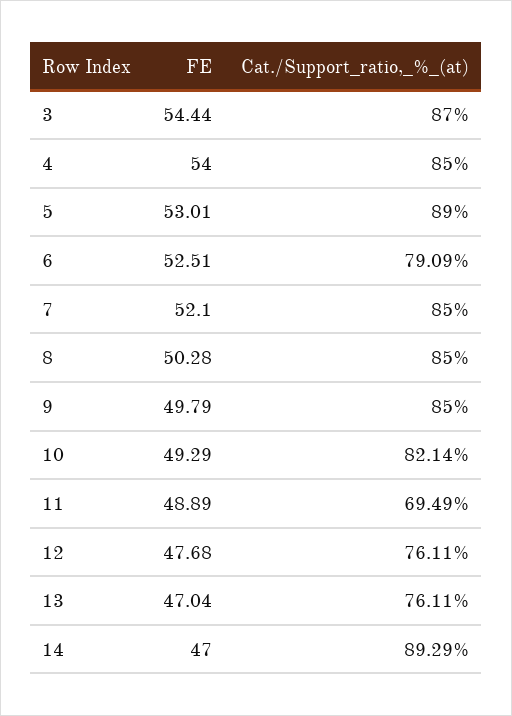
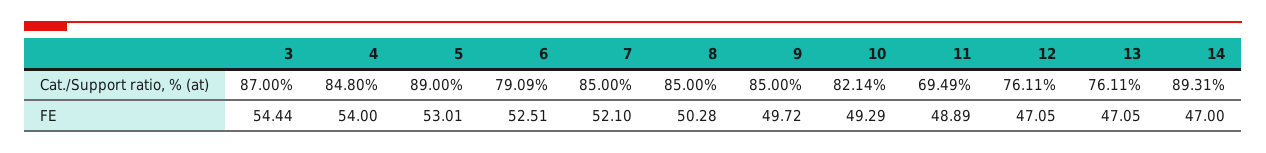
Cat./Support_ratio,_%_(at), 4: 85 -> 84.8
FE, 9: 49.79 -> 49.72
FE, 12: 47.68 -> 47.05
FE, 13: 47.04 -> 47.05
Cat./Support_ratio,_%_(at), 14: 89.29 -> 89.31

